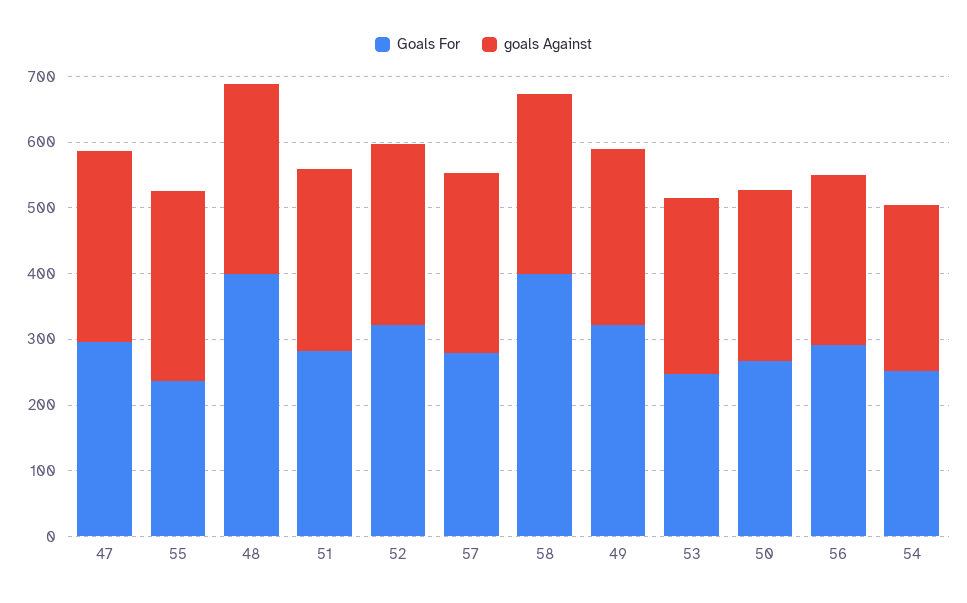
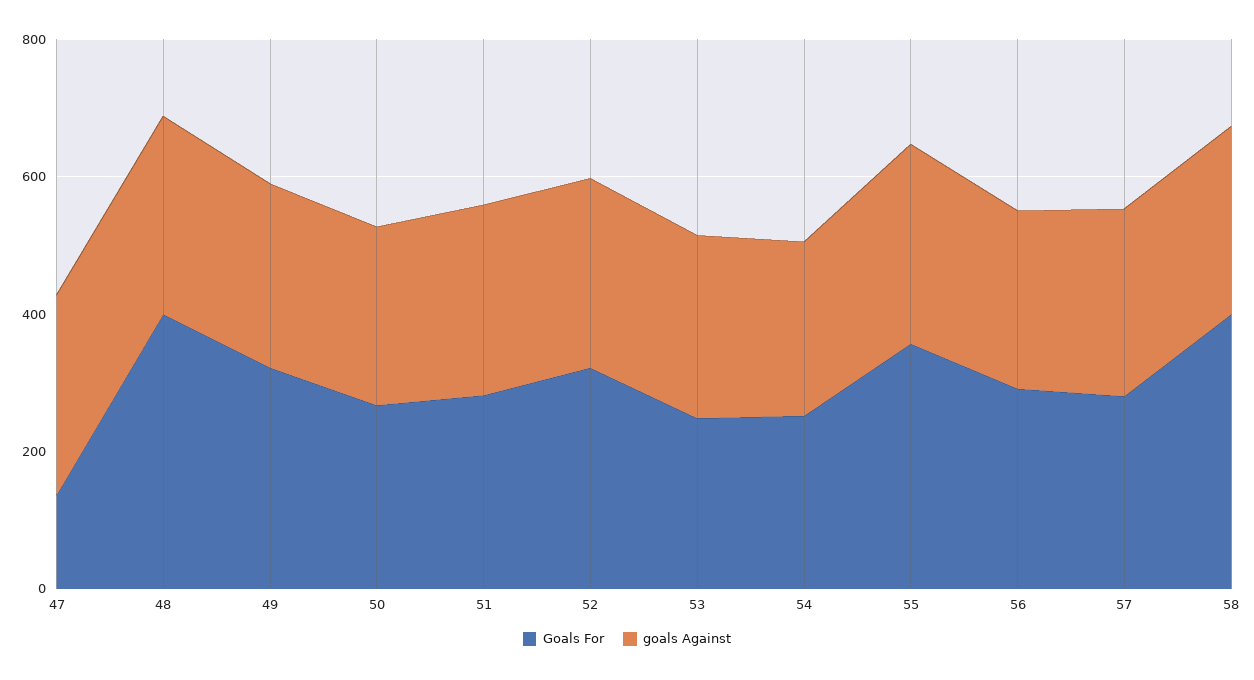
Goals For, 47: 300 -> 150
Goals For, 55: 240 -> 350

